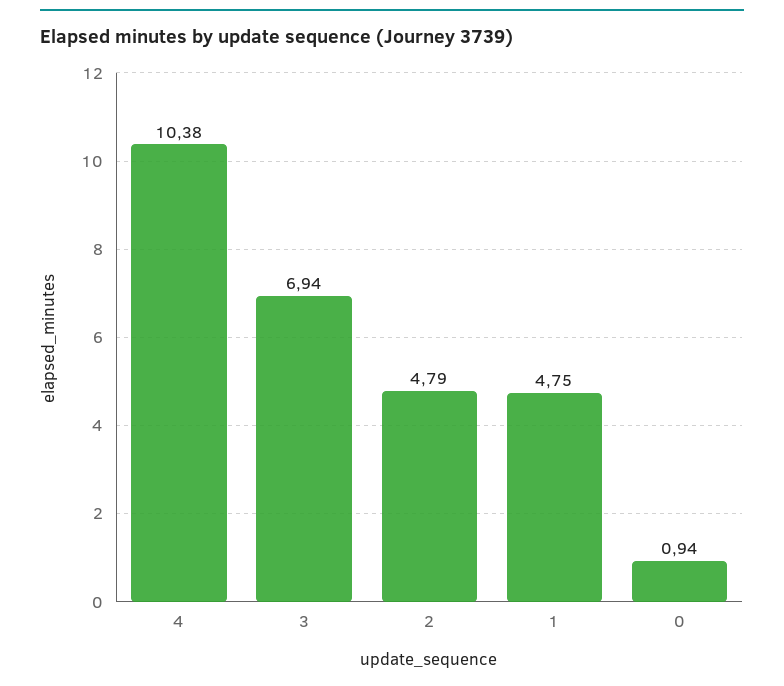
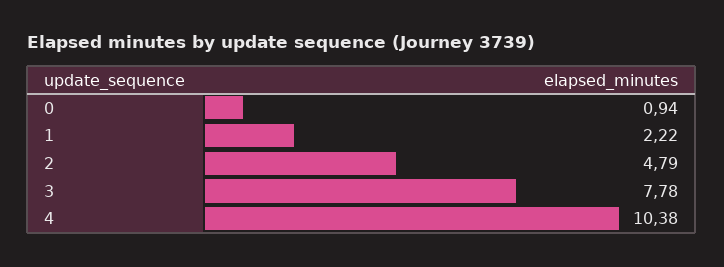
3: 6.94 -> 7.78
1: 4.75 -> 2.22

